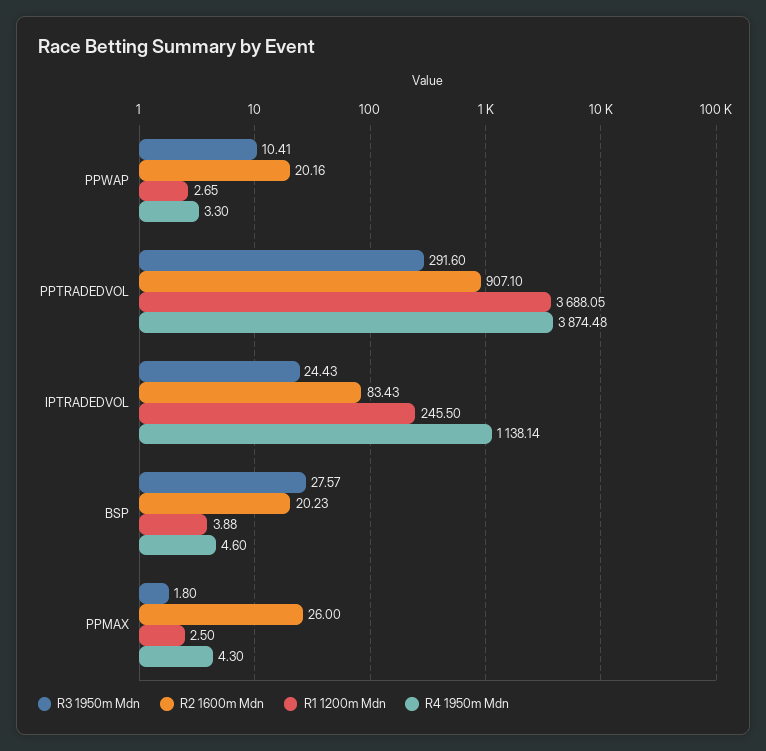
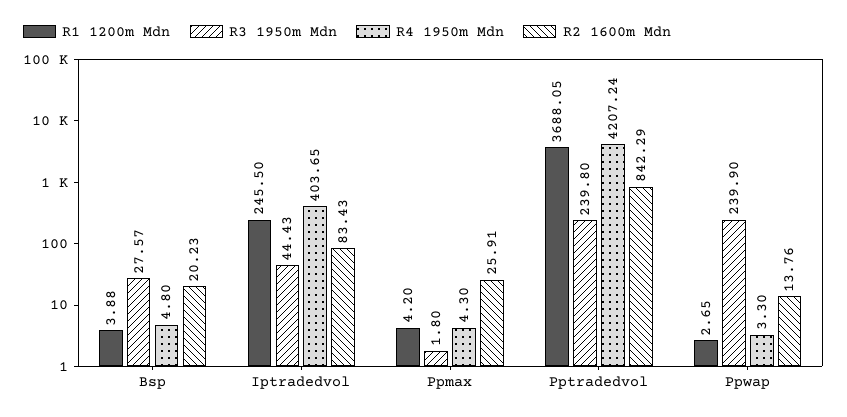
R3 1950m Mdn, PPWAP: 10.41 -> 239.9
R2 1600m Mdn, PPWAP: 20.16 -> 13.76
R3 1950m Mdn, PPTRADEDVOL: 291.6 -> 239.8
R2 1600m Mdn, PPTRADEDVOL: 907.1 -> 842.29
R4 1950m Mdn, PPTRADEDVOL: 3874.48 -> 4207.24
R3 1950m Mdn, IPTRADEDVOL: 24.43 -> 44.43
R4 1950m Mdn, IPTRADEDVOL: 1138.14 -> 403.65
R4 1950m Mdn, BSP: 4.6 -> 4.8
R2 1600m Mdn, PPMAX: 26 -> 25.91
R1 1200m Mdn, PPMAX: 2.5 -> 4.2

